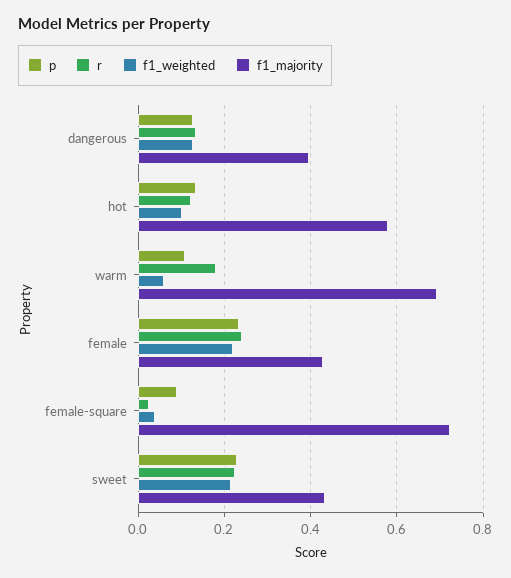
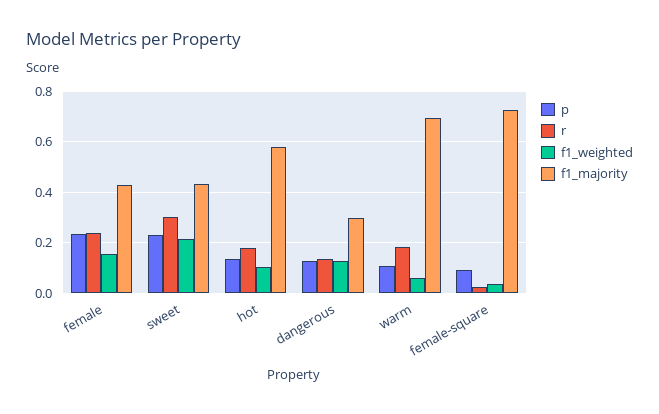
f1_majority, dangerous: 0.4 -> 0.3
r, hot: 0.12 -> 0.175
f1_weighted, female: 0.22 -> 0.15
r, sweet: 0.22 -> 0.3

